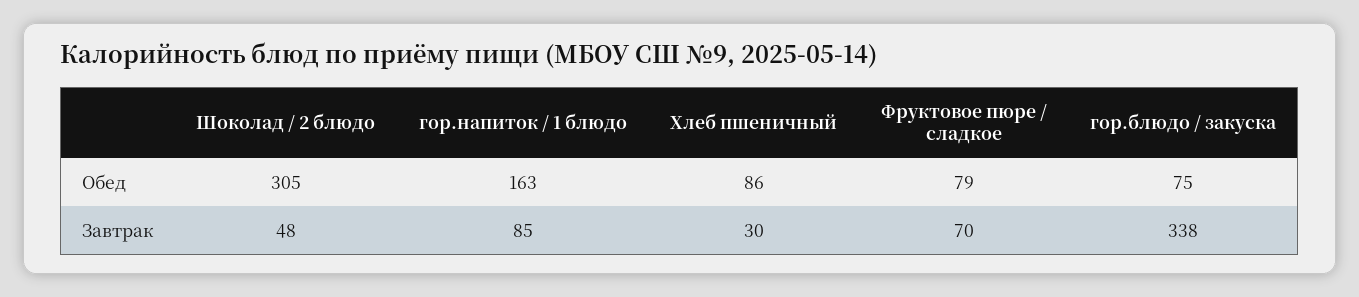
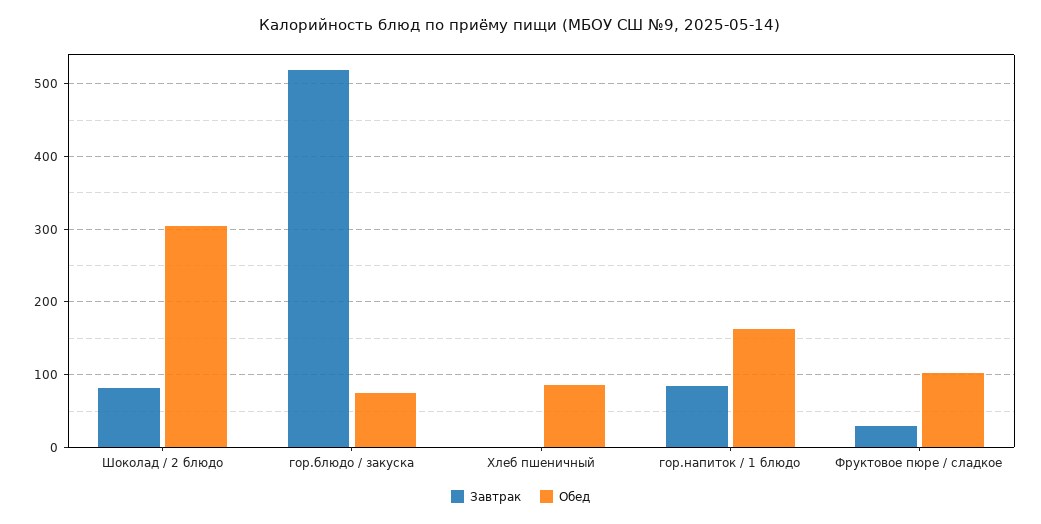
Обед, Фруктовое пюре / сладкое: 79 -> 100
Завтрак, Шоколад / 2 блюдо: 48 -> 80
Завтрак, Хлеб пшеничный: 30 -> 0
Завтрак, Фруктовое пюре / сладкое: 70 -> 30
Завтрак, гор.блюдо / закуска: 338 -> 520

